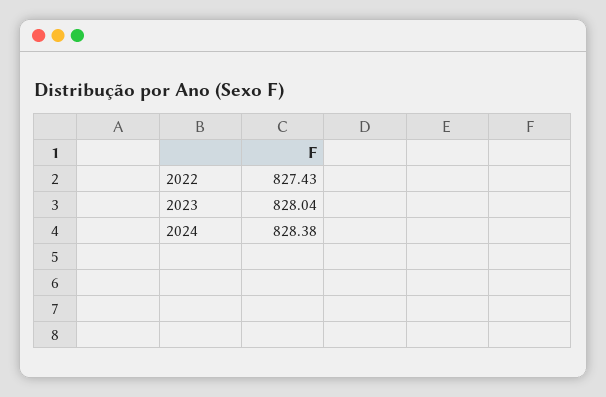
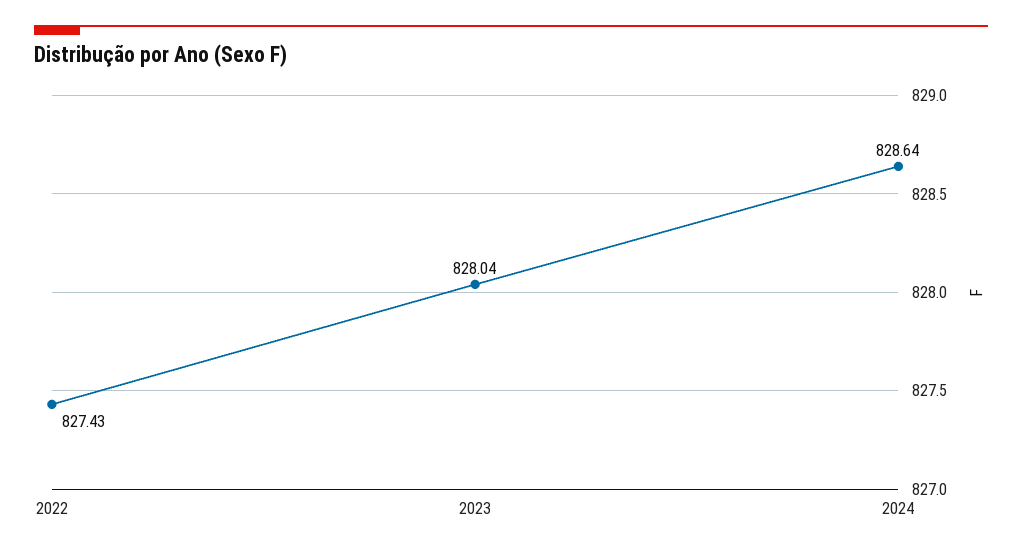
2024: 828.38 -> 828.64

